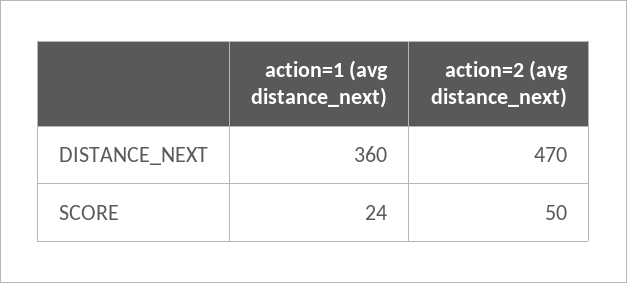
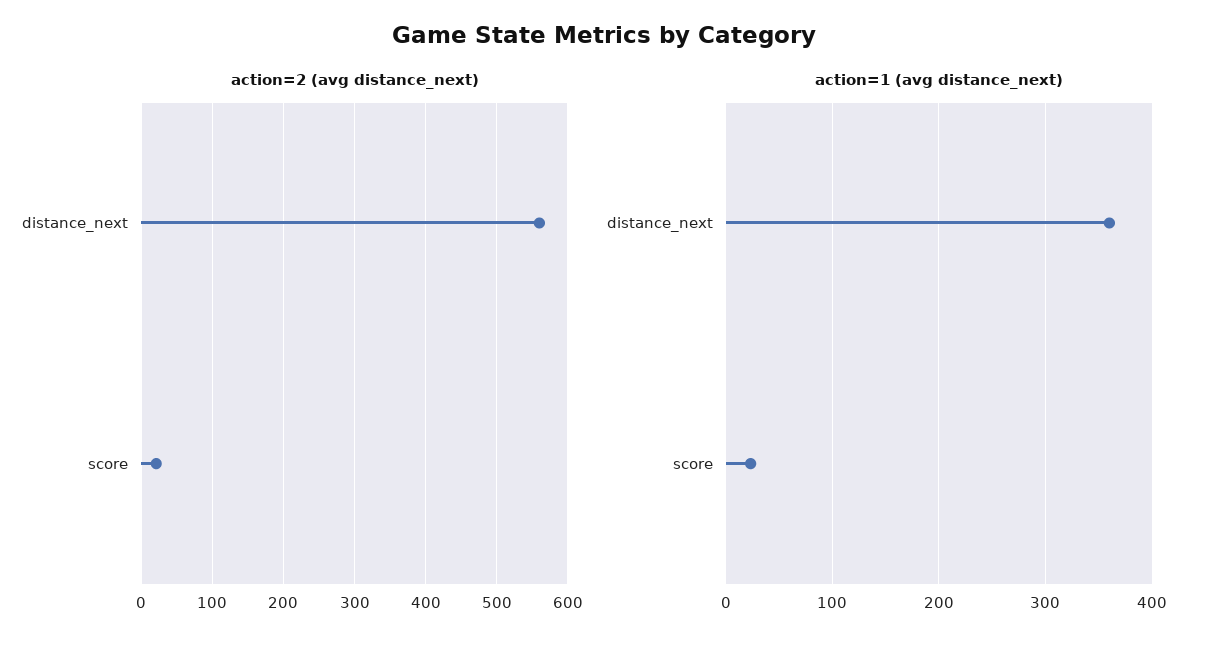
action=2 (avg distance_next), DISTANCE_NEXT: 470 -> 560
action=2 (avg distance_next), SCORE: 50 -> 20

